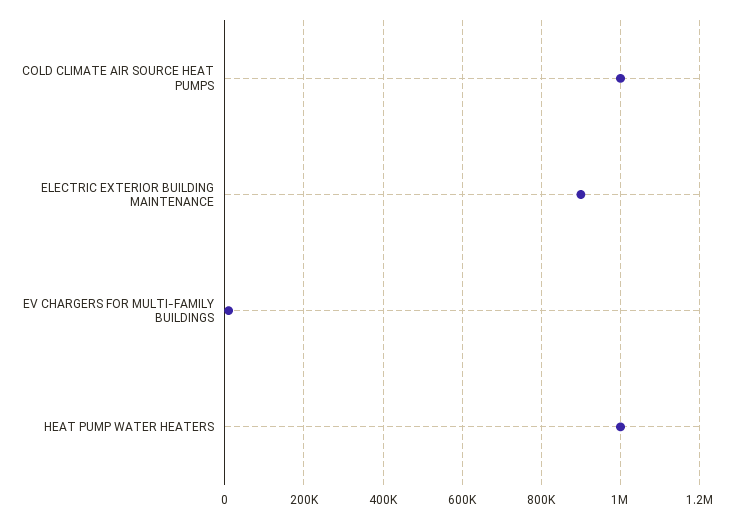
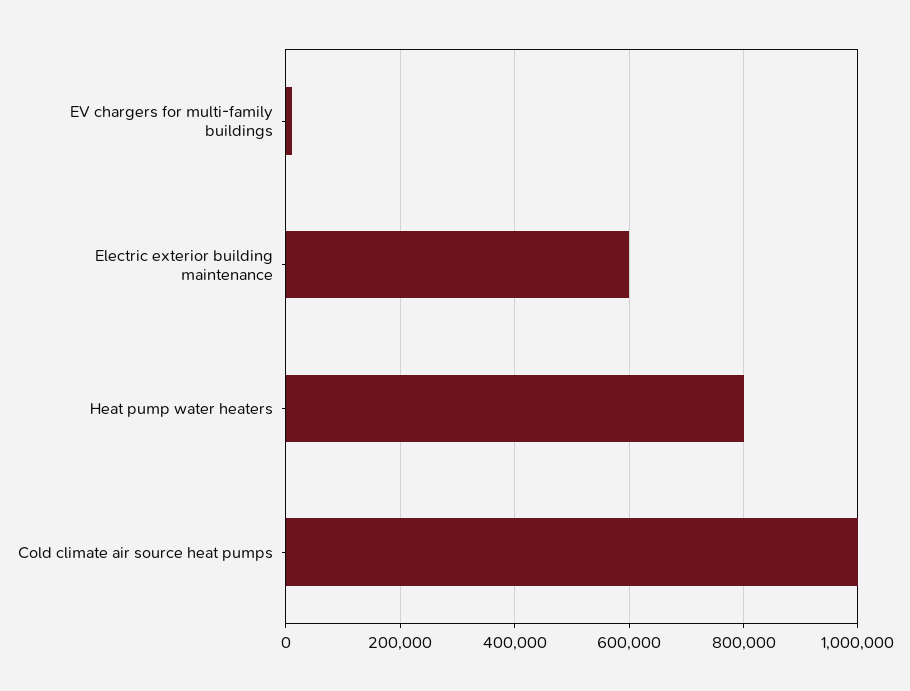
ELECTRIC EXTERIOR BUILDING MAINTENANCE: 900000 -> 600000
HEAT PUMP WATER HEATERS: 1000000 -> 800000

